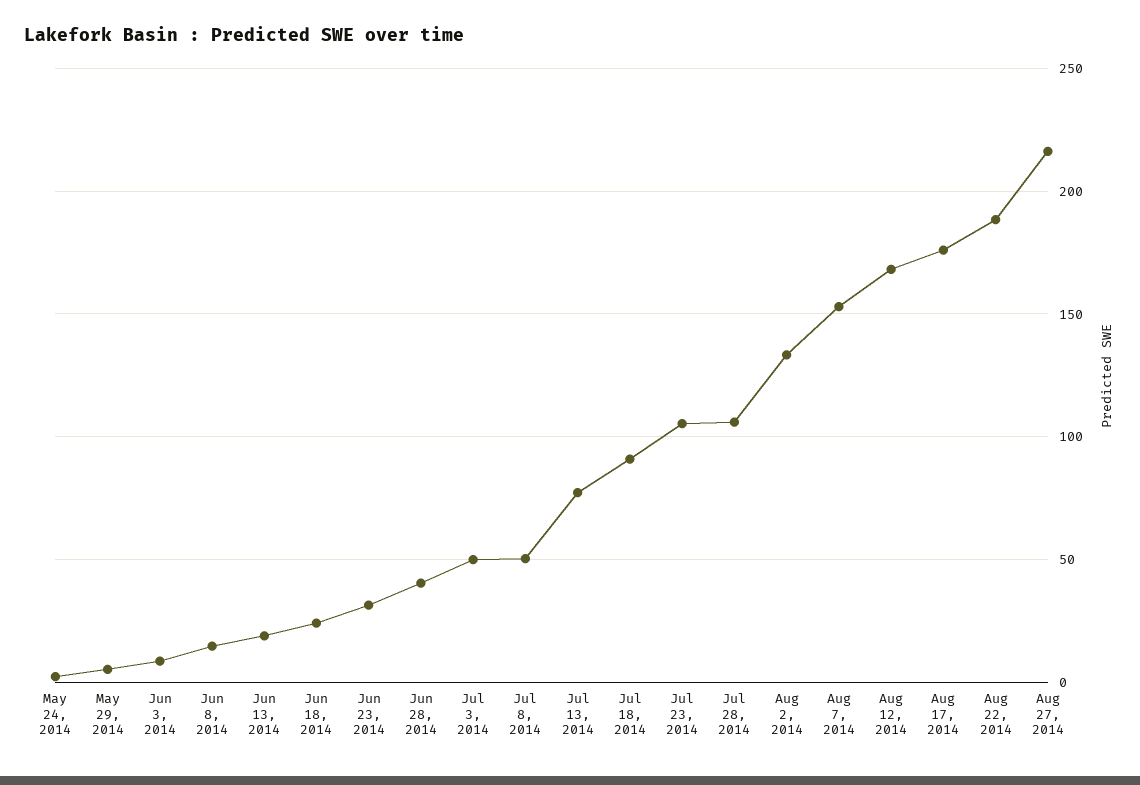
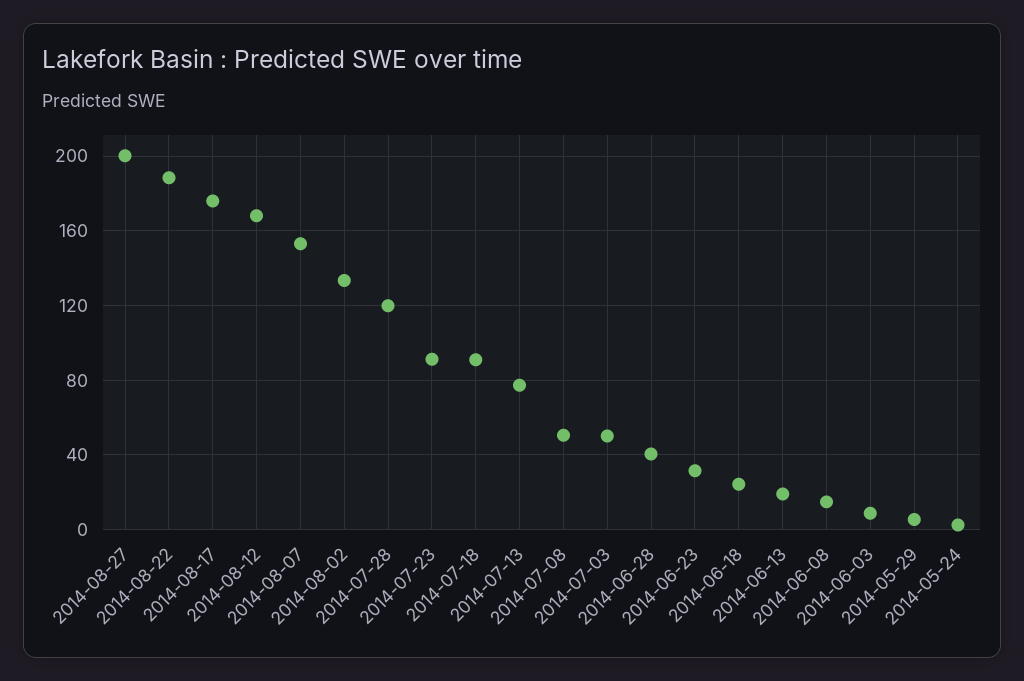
Jul 23, 2014: 105 -> 90
Jul 28, 2014: 105 -> 120
Aug 27, 2014: 215 -> 200

